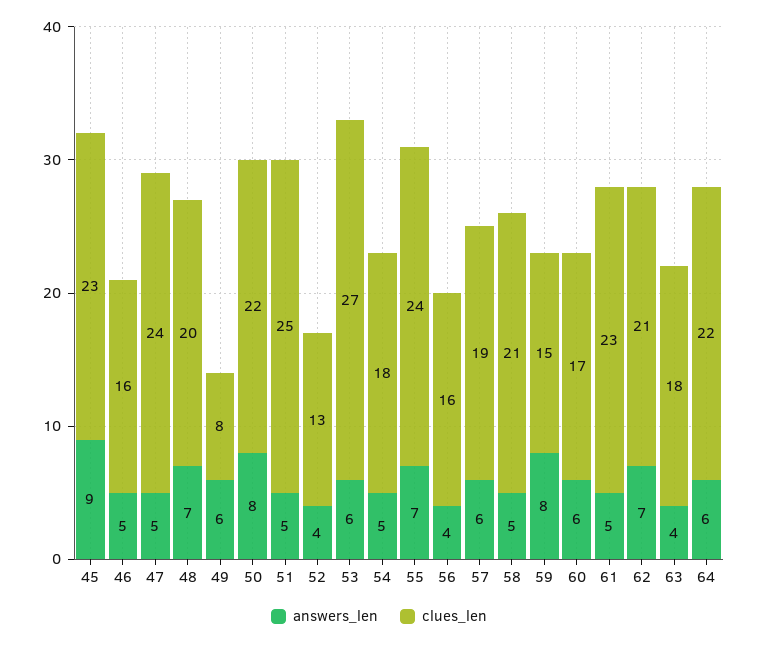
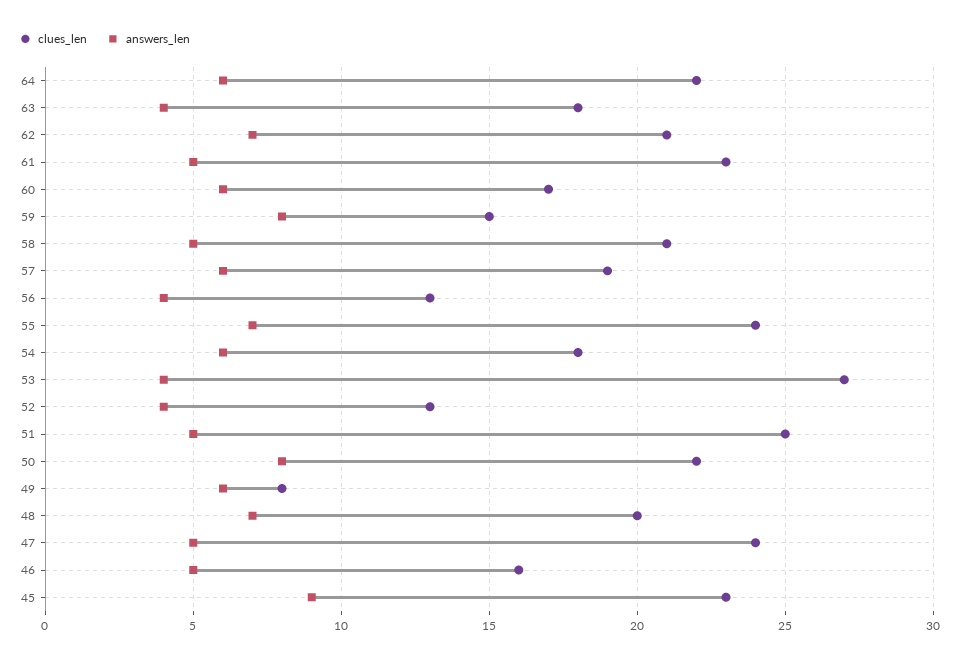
answers_len, 53: 6 -> 4
answers_len, 54: 5 -> 6
clues_len, 56: 16 -> 13

